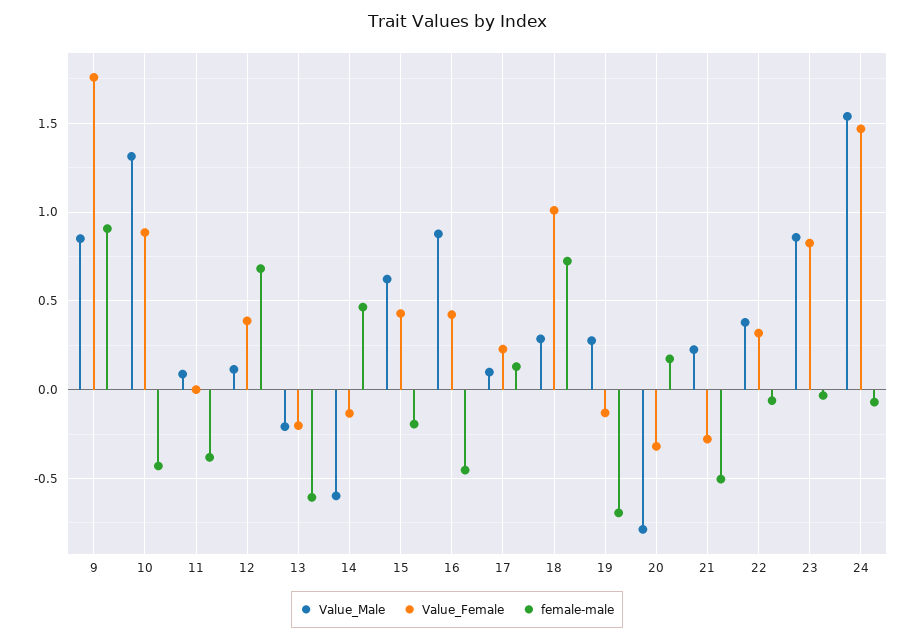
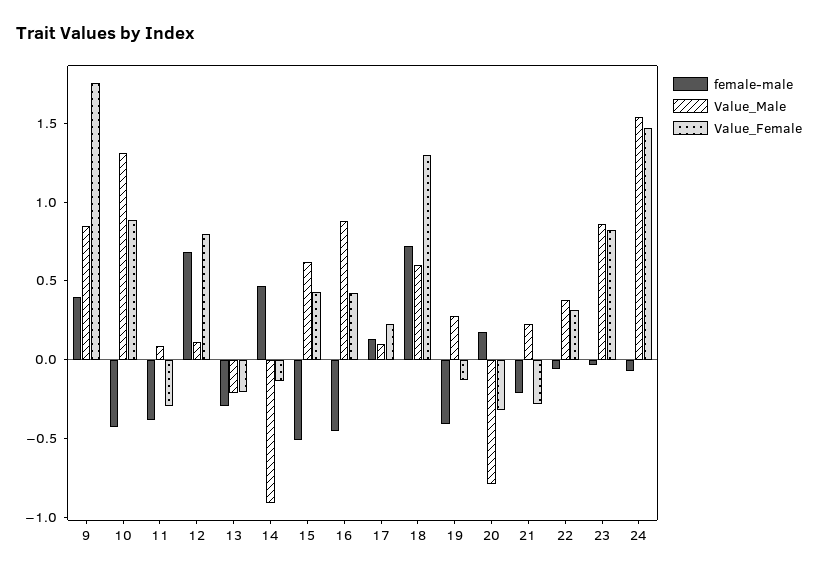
female-male, 9: 0.9 -> 0.4
Value_Female, 11: 0 -> -0.3
Value_Female, 12: 0.4 -> 0.8
female-male, 13: -0.6 -> -0.3
Value_Male, 14: -0.6 -> -0.9
female-male, 15: -0.2 -> -0.5
Value_Male, 18: 0.3 -> 0.6
Value_Female, 18: 1 -> 1.3
female-male, 19: -0.7 -> -0.4
female-male, 21: -0.5 -> -0.2

